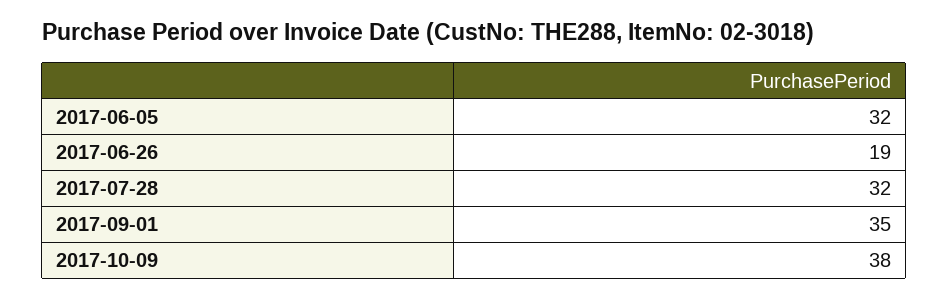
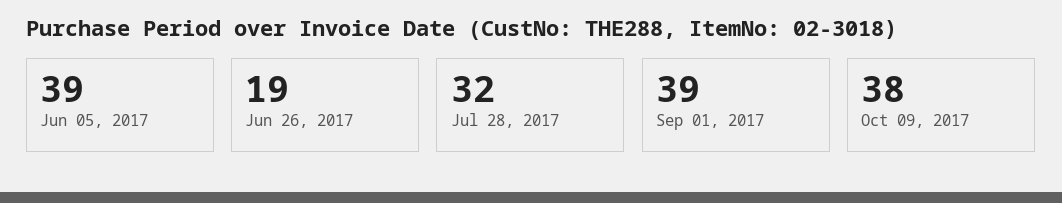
2017-06-05: 32 -> 39
2017-09-01: 35 -> 39

